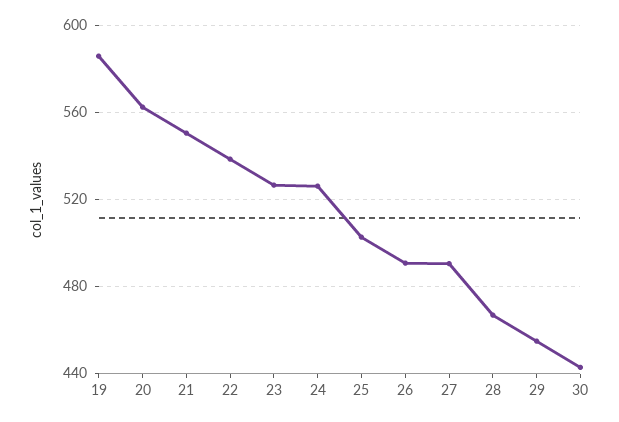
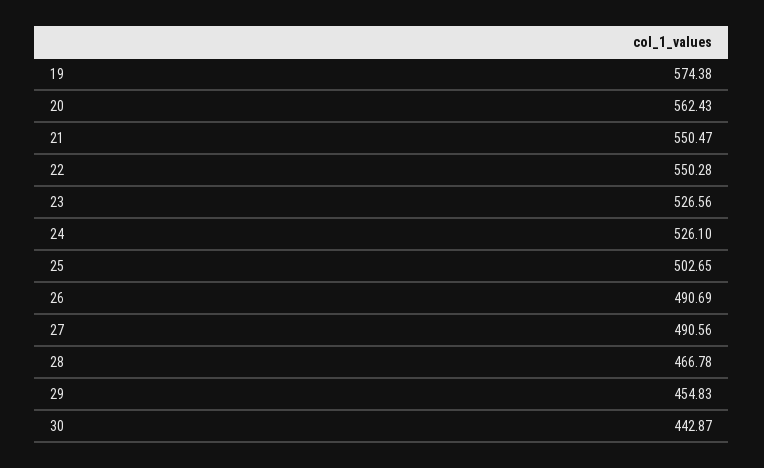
19: 585 -> 574.38
22: 540 -> 550.28

